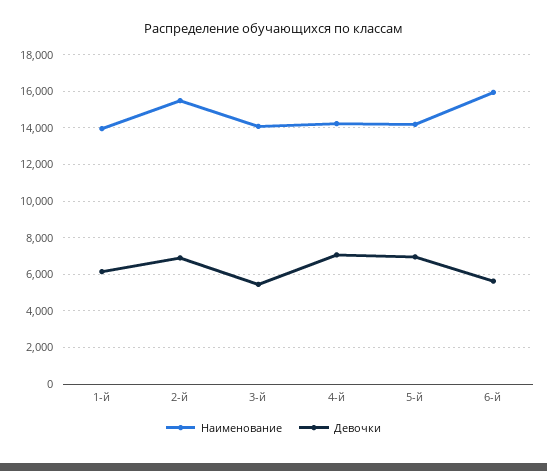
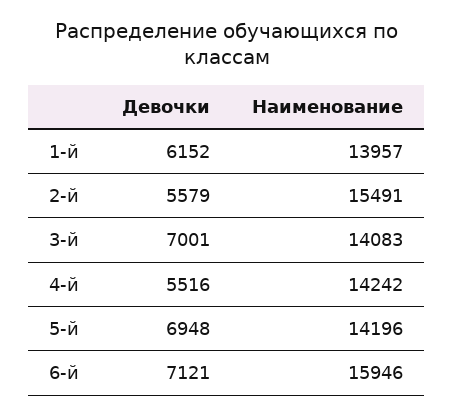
Девочки, 2-й: 7000 -> 5579
Девочки, 3-й: 5500 -> 7001
Девочки, 4-й: 7000 -> 5516
Девочки, 6-й: 5500 -> 7121

